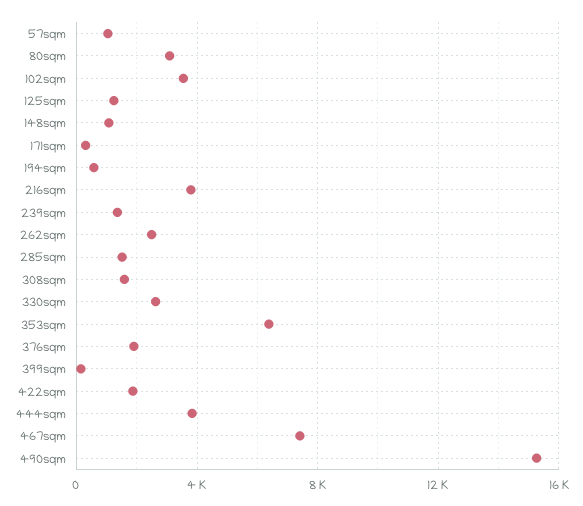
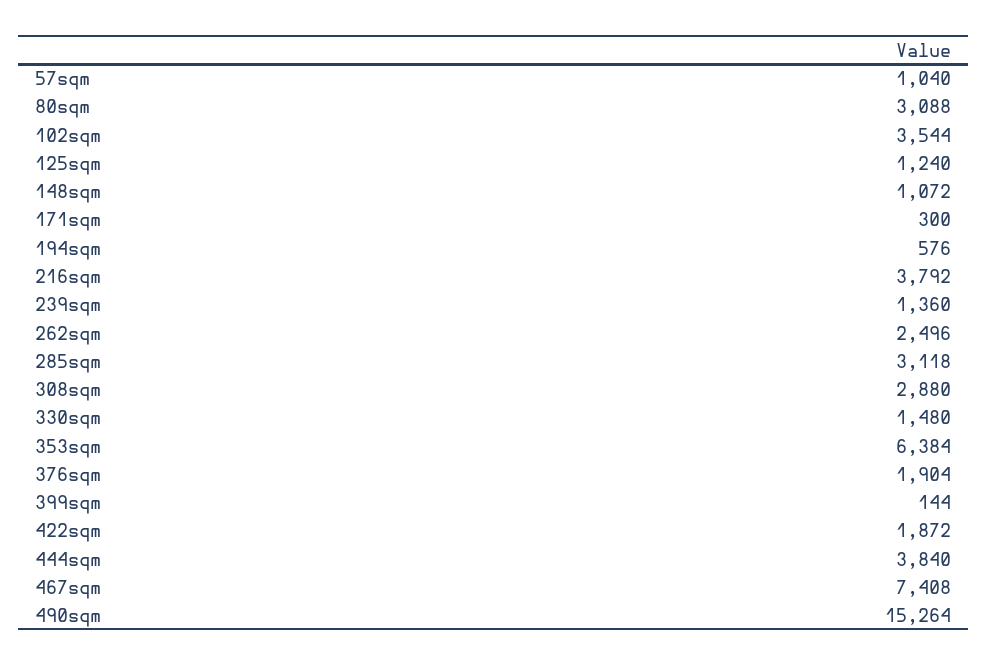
285sqm: 1500 -> 3118
308sqm: 1500 -> 2880
330sqm: 2500 -> 1480

